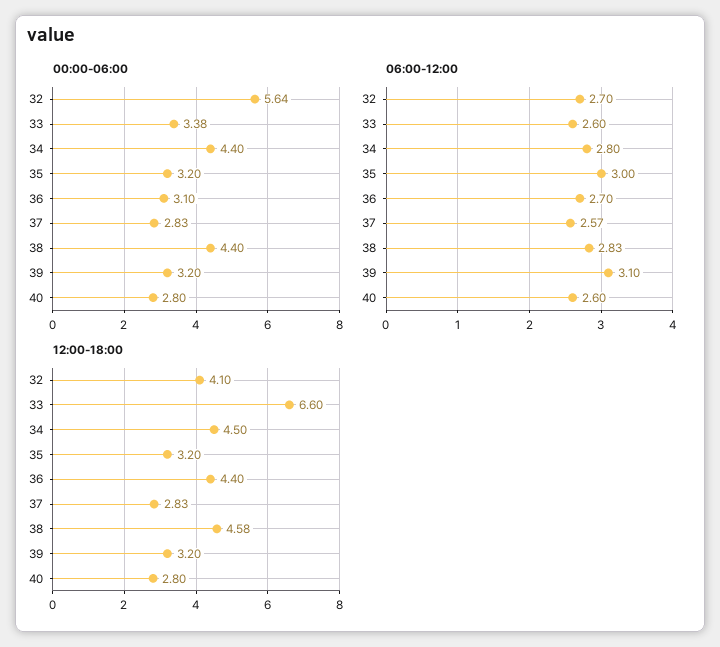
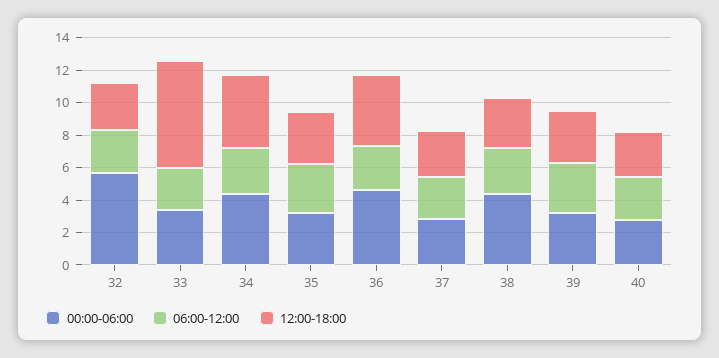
00:00-06:00, 36: 3.1 -> 4.5
12:00-18:00, 32: 4.1 -> 3
12:00-18:00, 38: 4.58 -> 3

